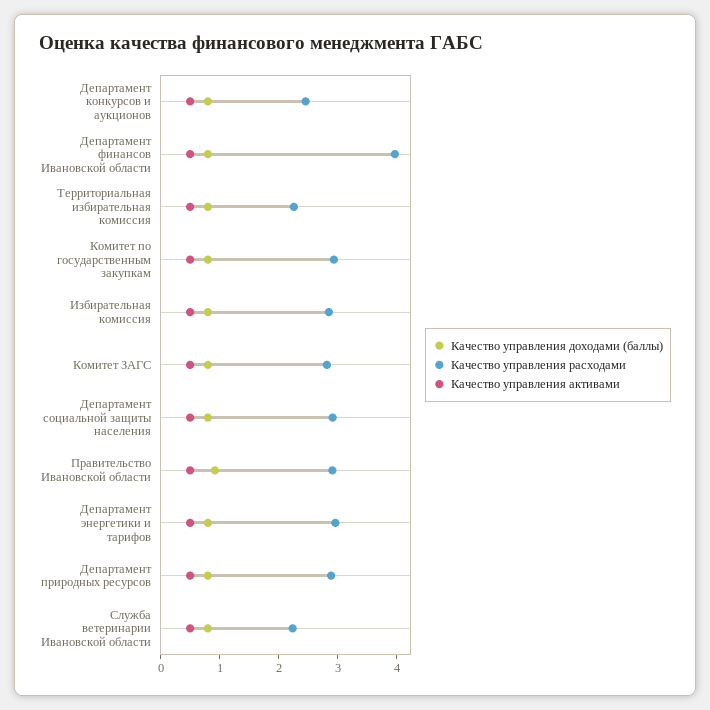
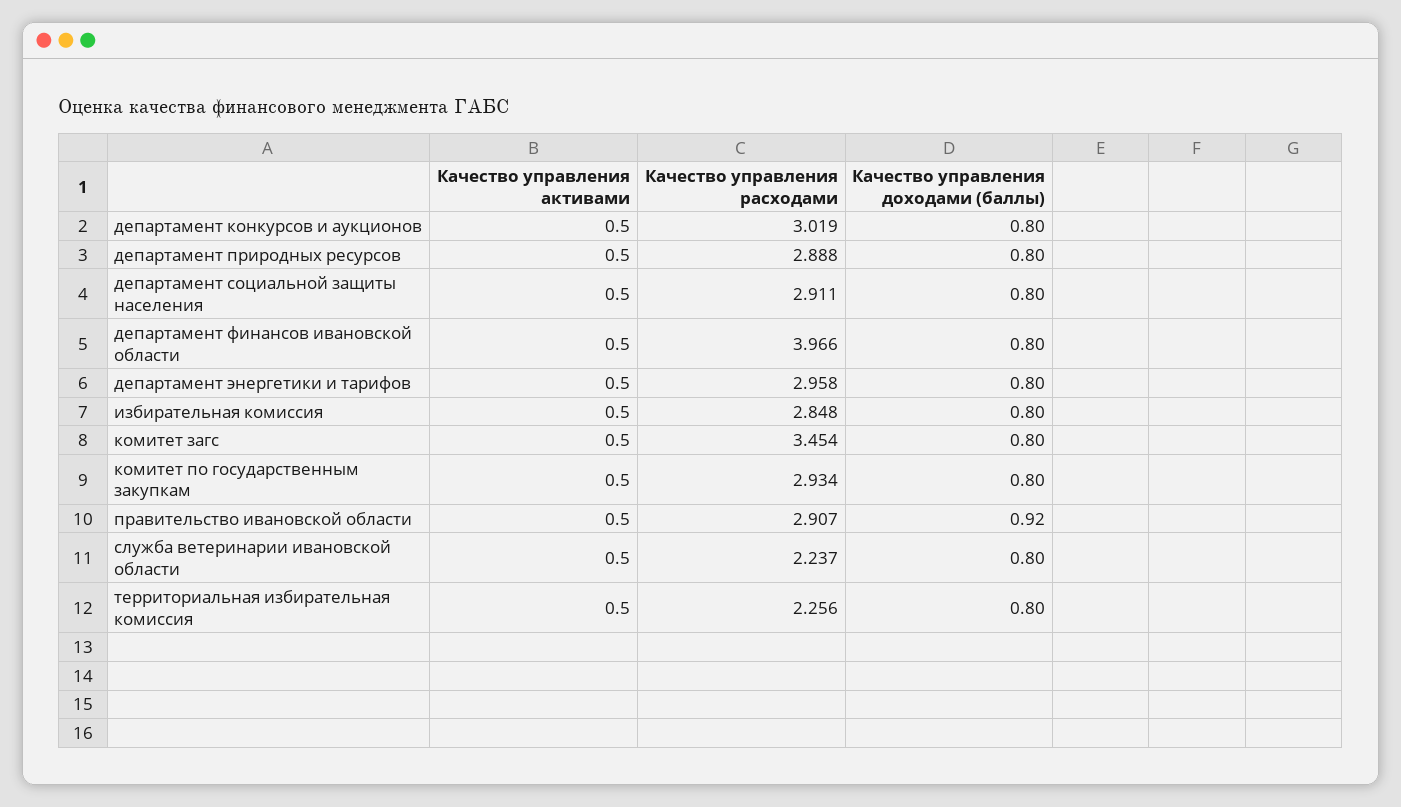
Качество управления расходами, Департамент конкурсов и аукционов: 2.4 -> 3.019
Качество управления расходами, Комитет ЗАГС: 2.8 -> 3.454

